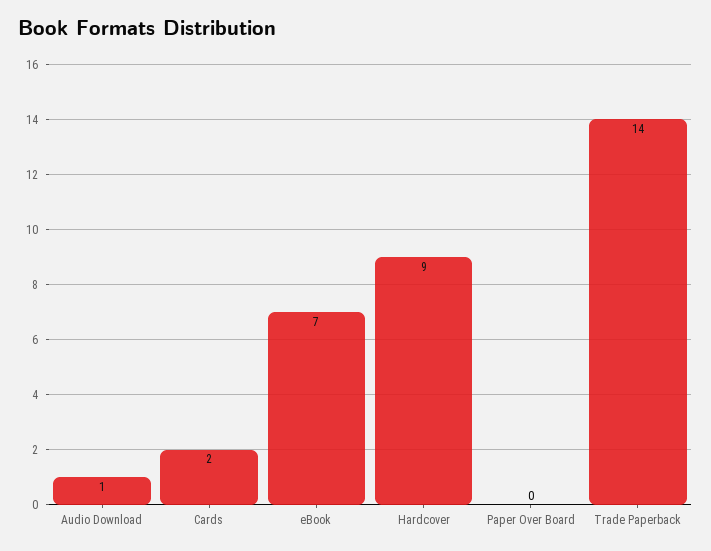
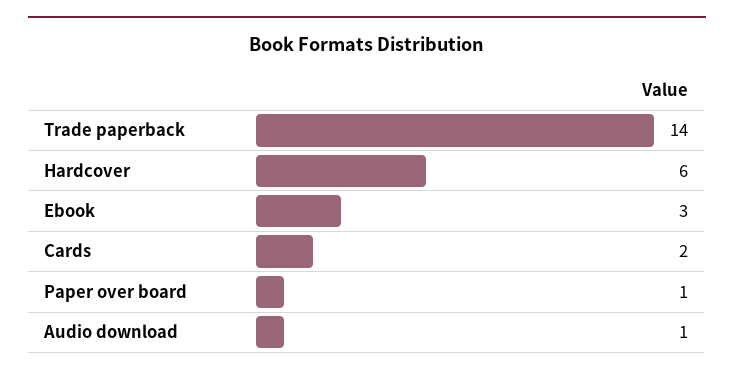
eBook: 7 -> 3
Hardcover: 9 -> 6
Paper Over Board: 0 -> 1

